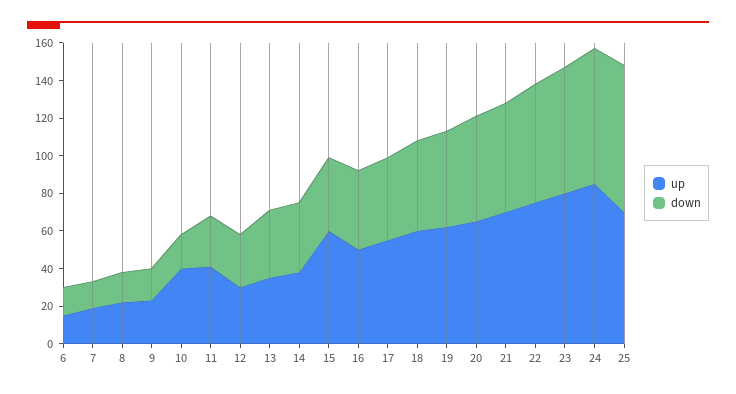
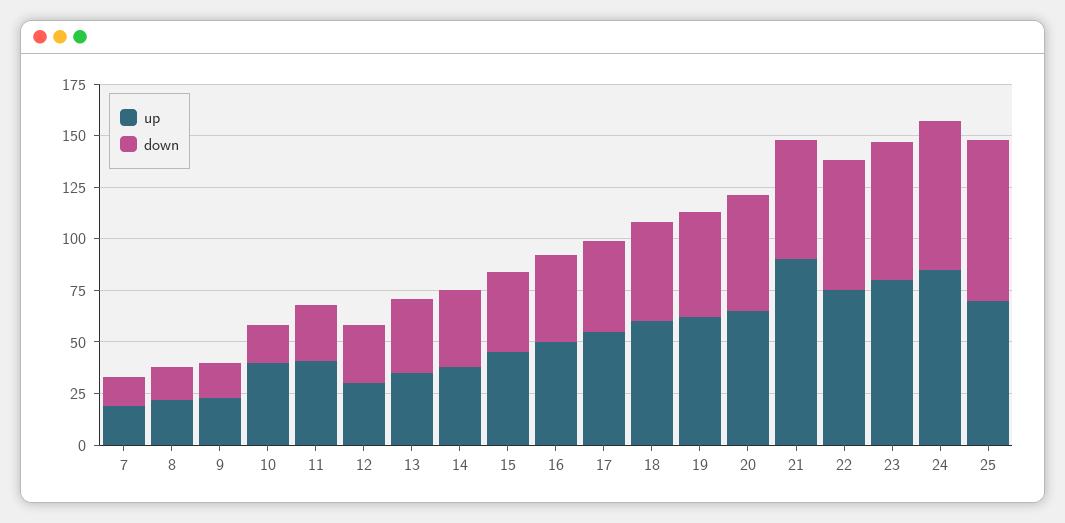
up, 6: 15 -> none
down, 6: 15 -> none
up, 15: 60 -> 45
up, 21: 70 -> 90

